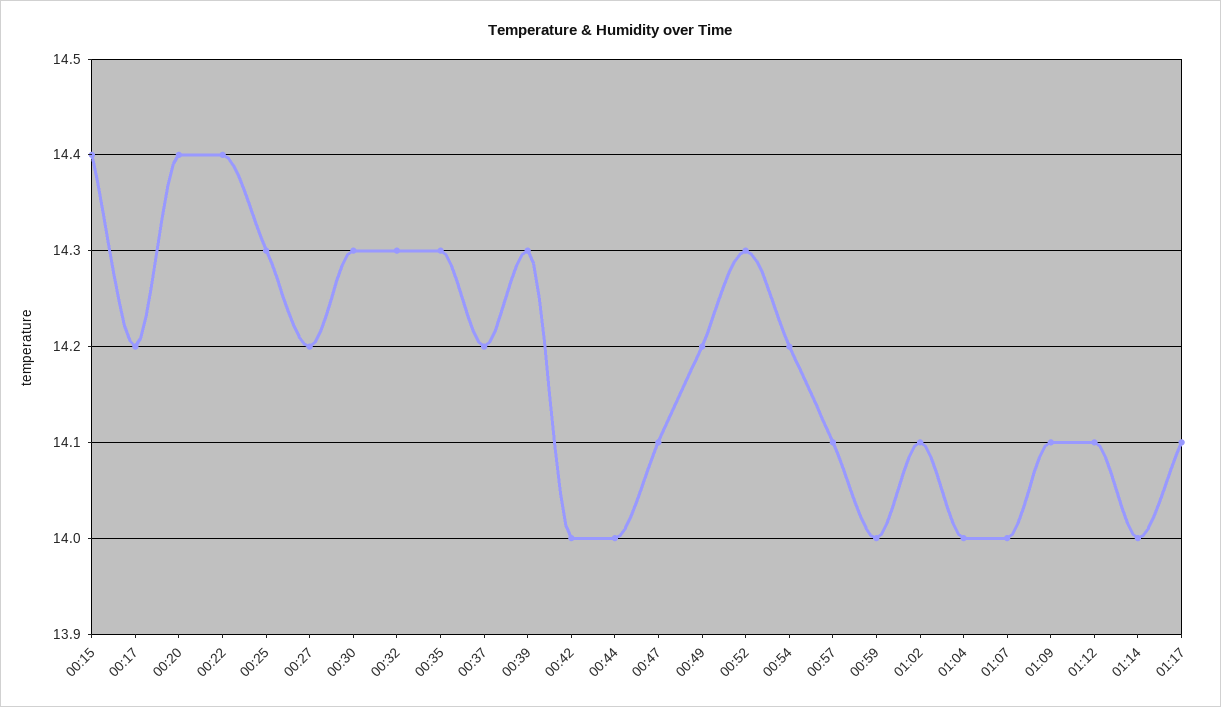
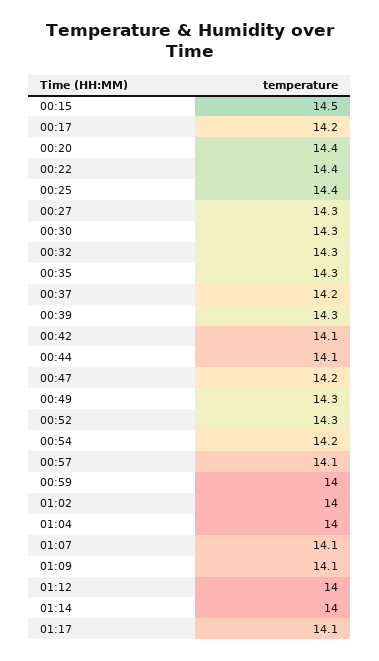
00:15: 14.4 -> 14.5
00:25: 14.3 -> 14.4
00:27: 14.2 -> 14.3
00:42: 14 -> 14.1
00:44: 14 -> 14.1
00:47: 14.1 -> 14.2
00:49: 14.2 -> 14.3
01:02: 14.1 -> 14
01:07: 14 -> 14.1
01:12: 14.1 -> 14

